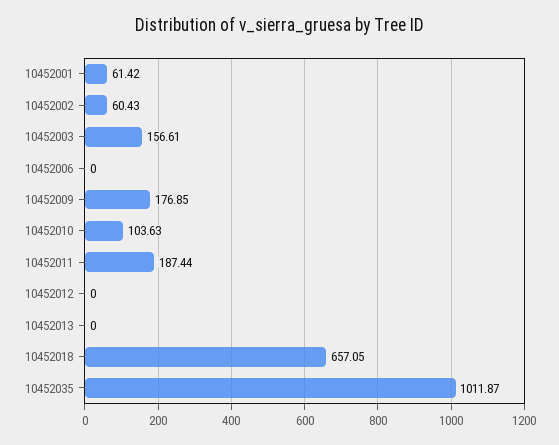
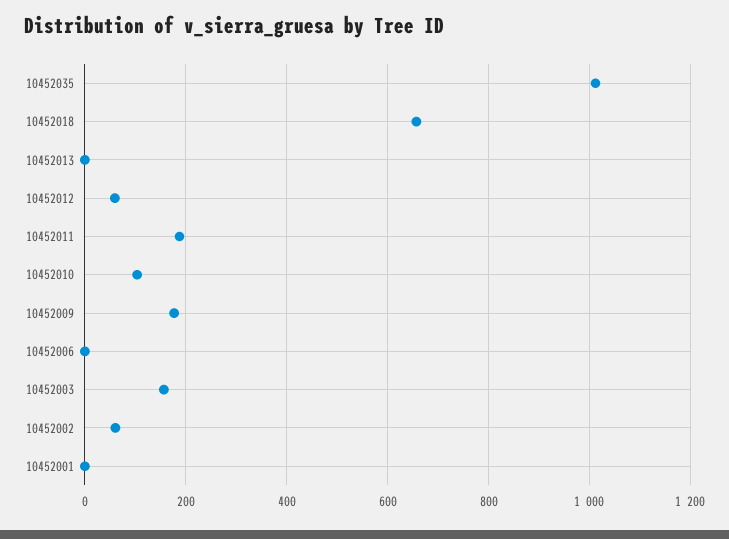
10452001: 61.42 -> 0
10452012: 0 -> 60

